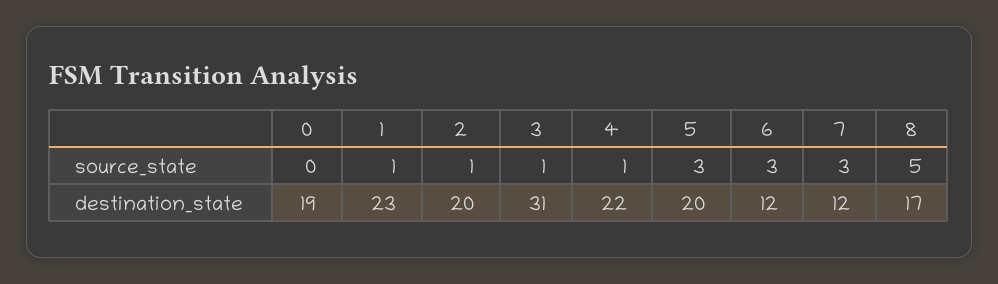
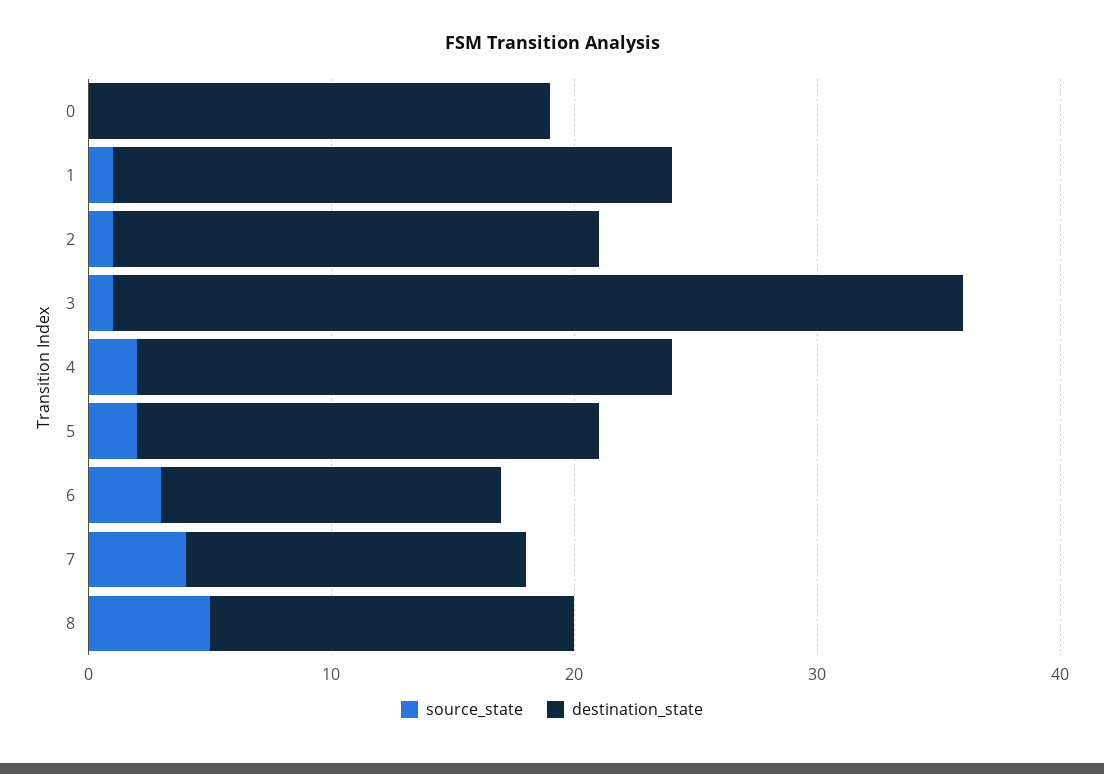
source_state, 4: 1 -> 2
source_state, 5: 3 -> 2
source_state, 7: 3 -> 4
destination_state, 3: 31 -> 35
destination_state, 5: 20 -> 19
destination_state, 6: 12 -> 14
destination_state, 7: 12 -> 14
destination_state, 8: 17 -> 15

